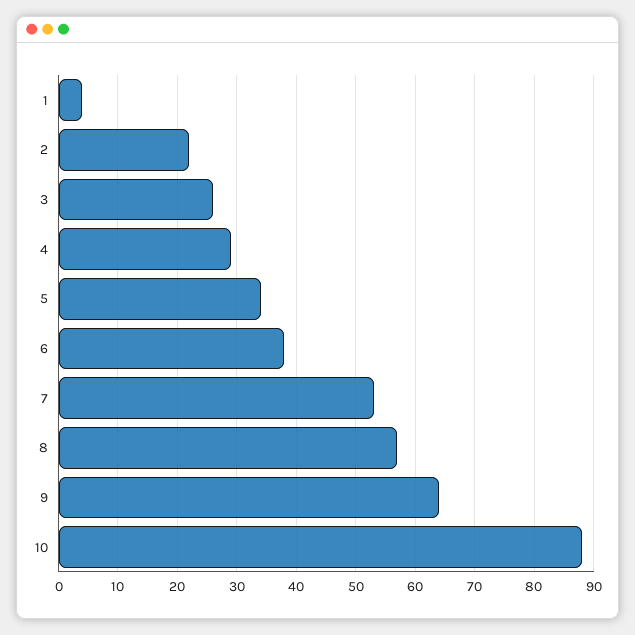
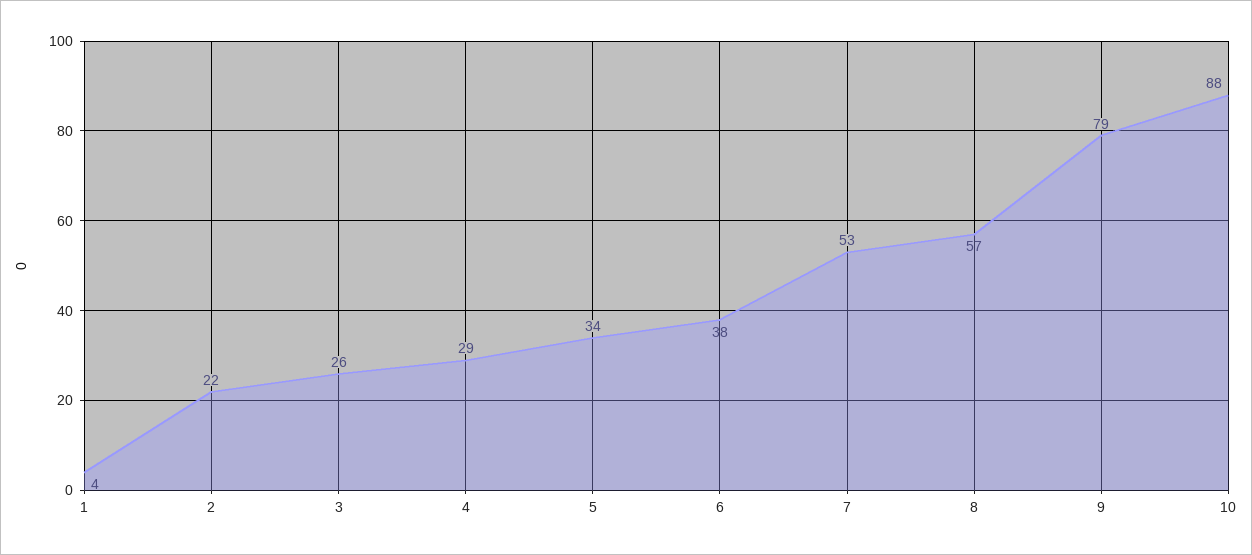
9: 65 -> 79

